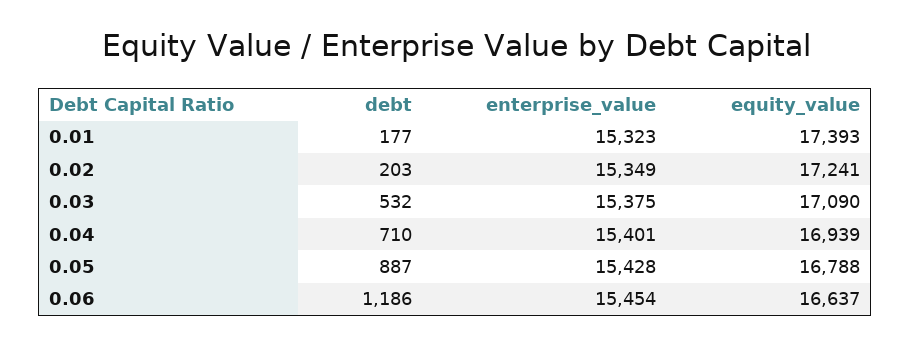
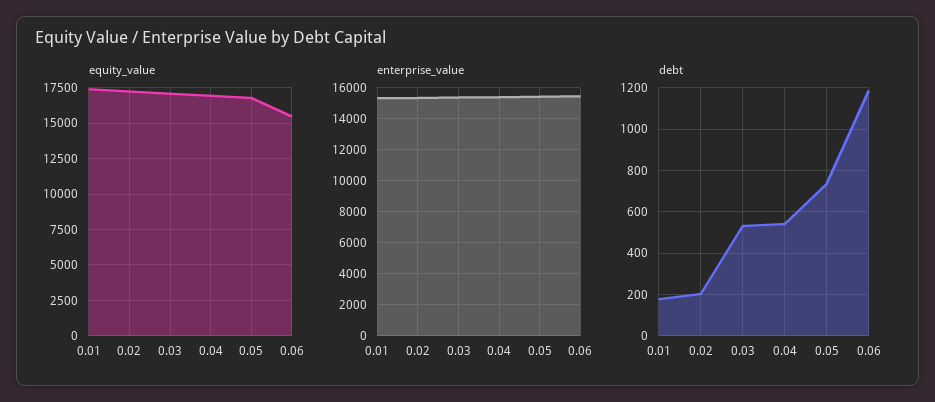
debt, 0.04: 710 -> 550
debt, 0.05: 887 -> 750
equity_value, 0.06: 16637 -> 15500

